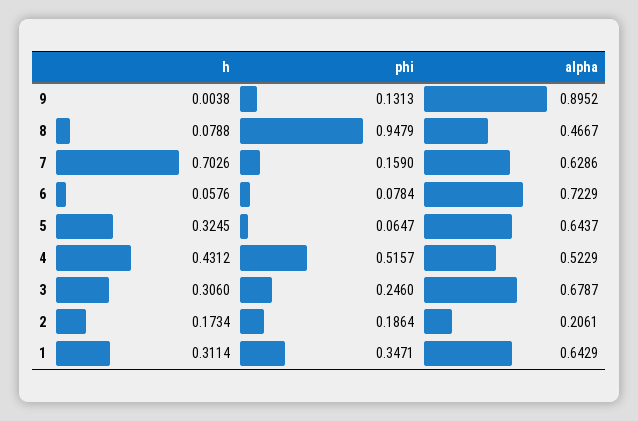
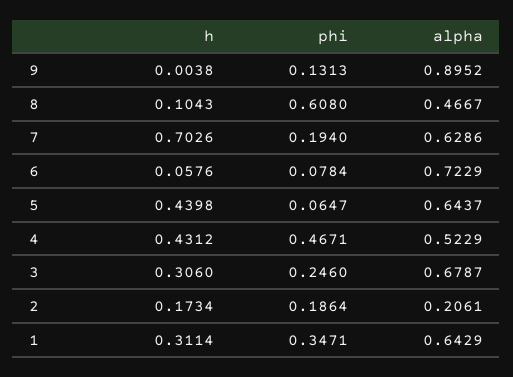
h, 8: 0.0788 -> 0.1043
phi, 8: 0.9479 -> 0.608
phi, 7: 0.159 -> 0.194
h, 5: 0.3245 -> 0.4398
phi, 4: 0.5157 -> 0.4671

